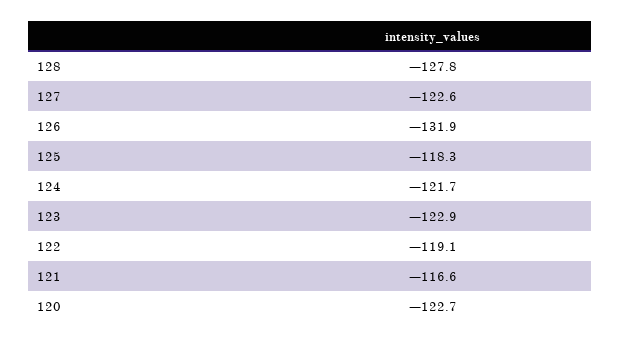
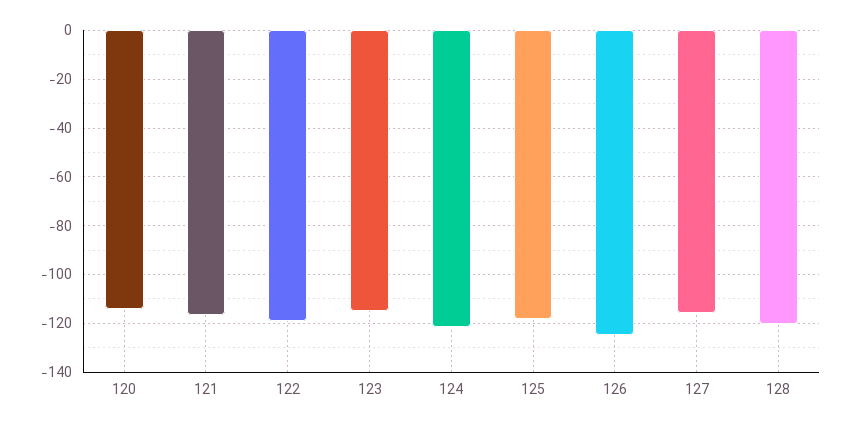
128: -127.8 -> -120
127: -122.6 -> -115
126: -131.9 -> -125
123: -122.9 -> -115
120: -122.7 -> -115

